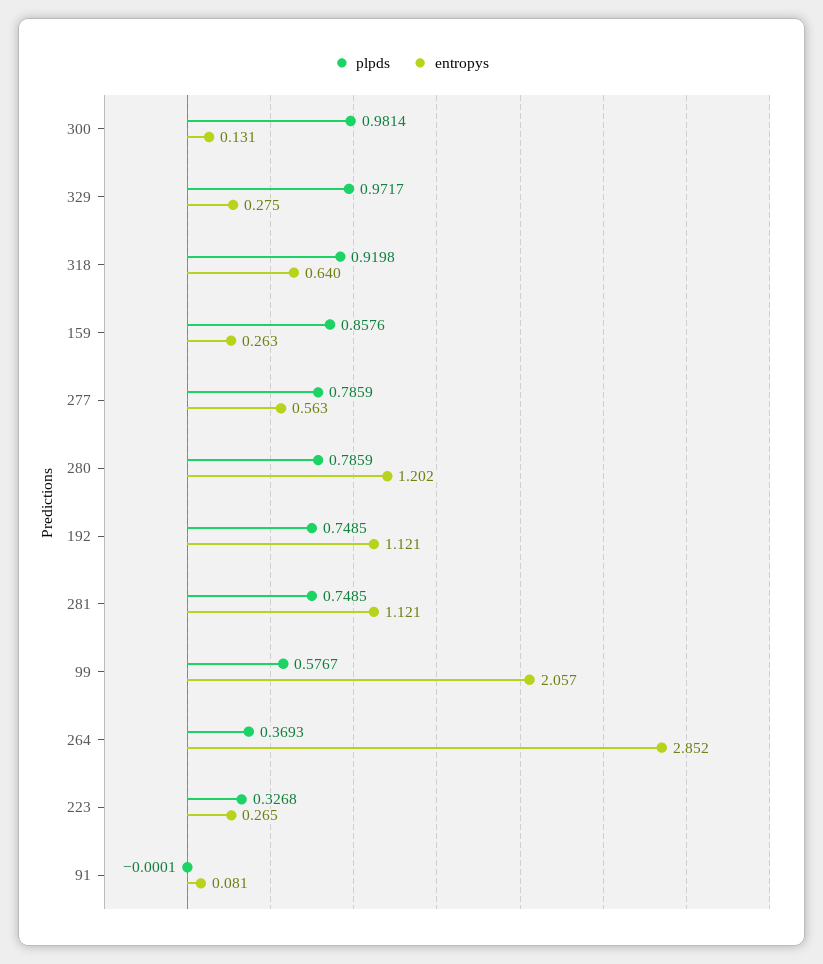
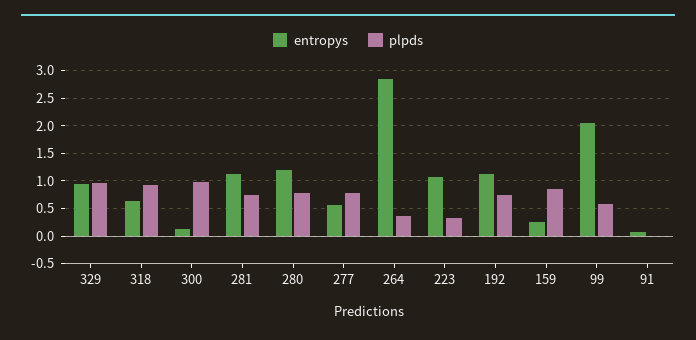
entropys, 329: 0.275 -> 1
entropys, 223: 0.265 -> 1

